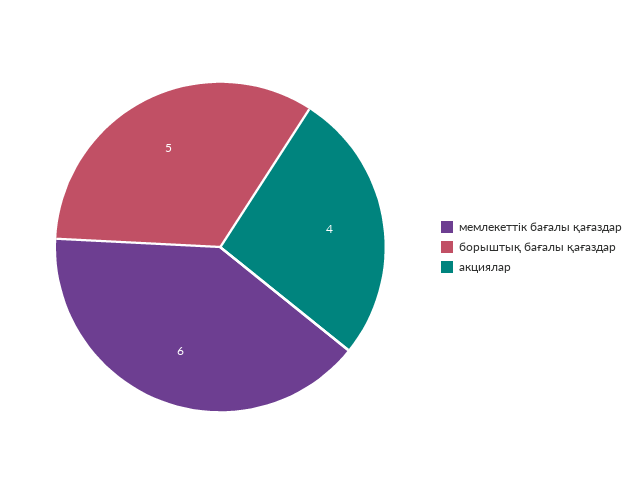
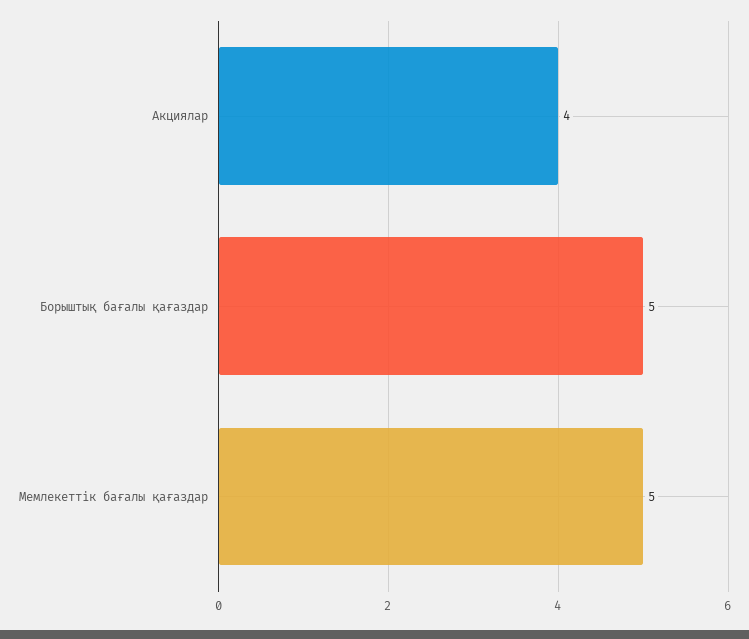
мемлекеттік бағалы қағаздар: 6 -> 5

